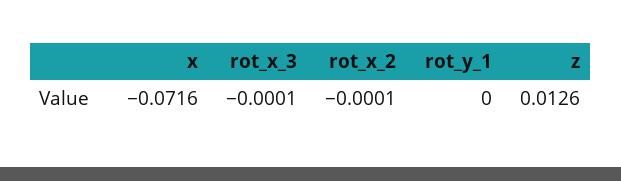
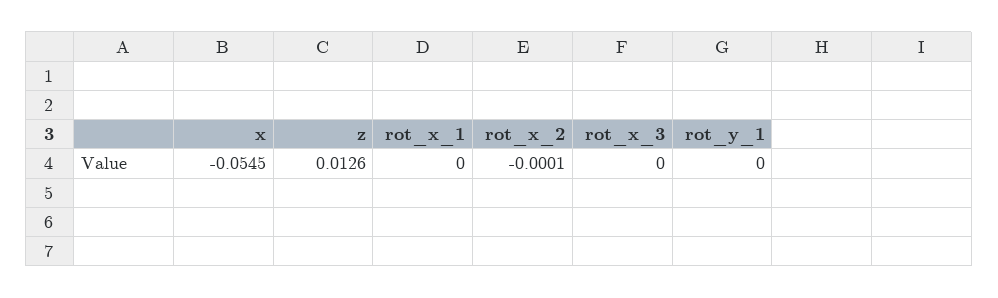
x: -0.0716 -> -0.0545
rot_x_3: -0.0001 -> 0
rot_x_1: none -> 0

